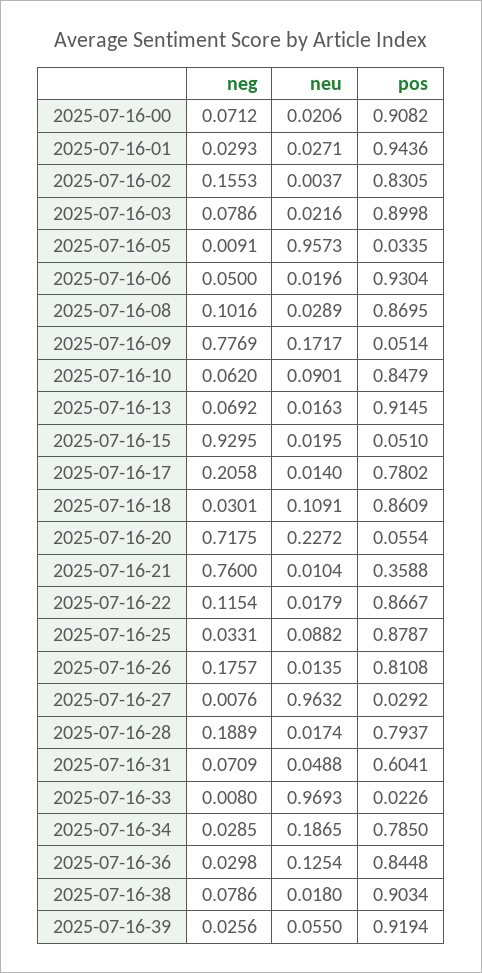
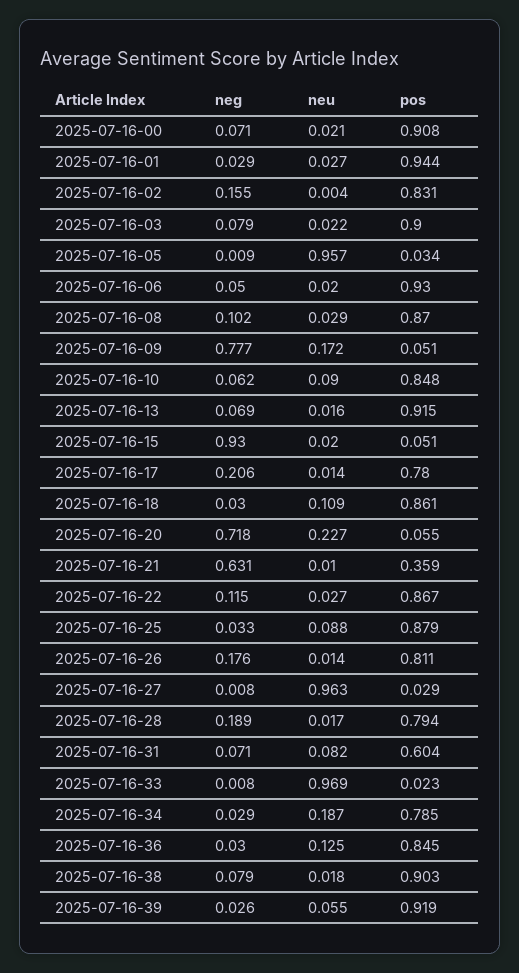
neg, 2025-07-16-21: 0.76 -> 0.631
neu, 2025-07-16-22: 0.0179 -> 0.027
neu, 2025-07-16-31: 0.0488 -> 0.082

